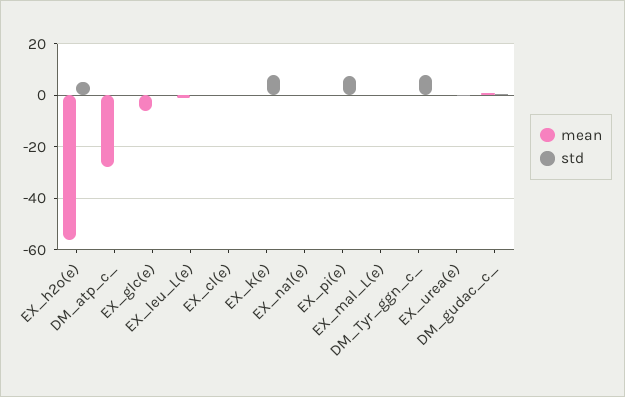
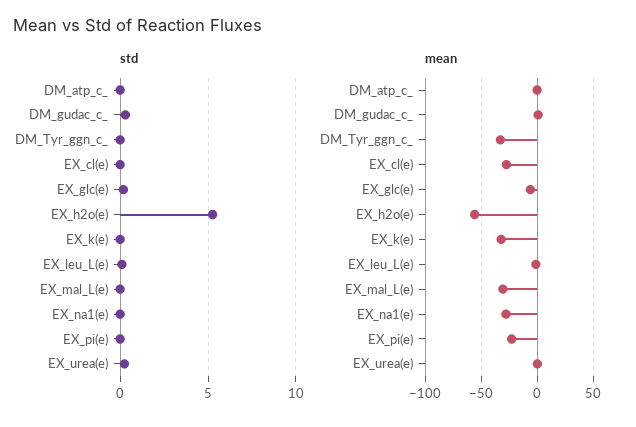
mean, DM_atp_c_: -27.5 -> 0
mean, EX_cl(e): 0 -> -30
mean, EX_k(e): 0 -> -30
std, EX_k(e): 7.5 -> 0
mean, EX_na1(e): 0 -> -30
mean, EX_pi(e): 0 -> -20
std, EX_pi(e): 7.5 -> 0
mean, EX_mal_L(e): 0 -> -30
mean, DM_Tyr_ggn_c_: 0 -> -30
std, DM_Tyr_ggn_c_: 7.5 -> 0

